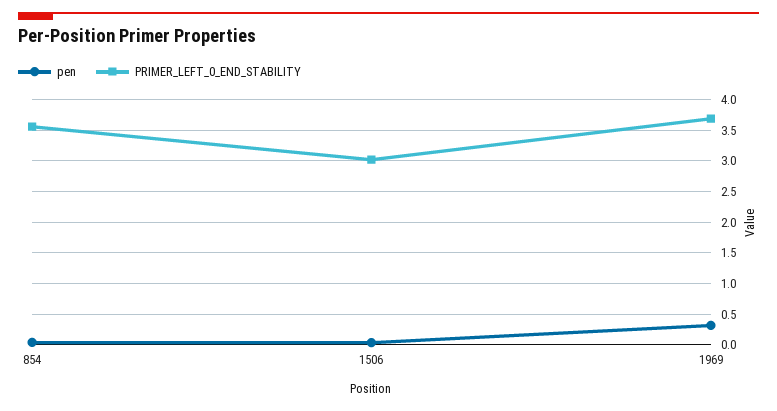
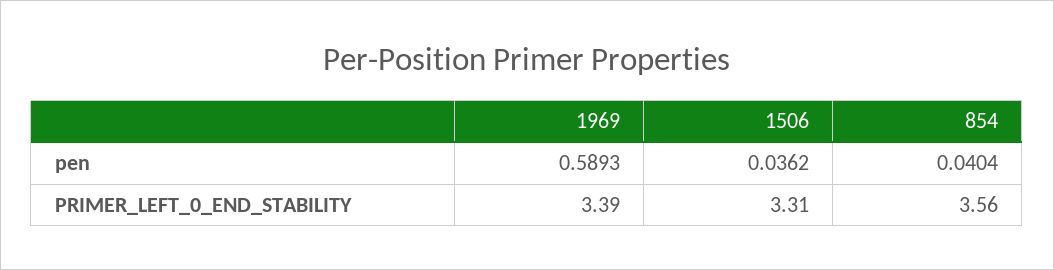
PRIMER_LEFT_0_END_STABILITY, 1506: 3 -> 3.31
pen, 1969: 0.3 -> 0.5893
PRIMER_LEFT_0_END_STABILITY, 1969: 3.7 -> 3.39

